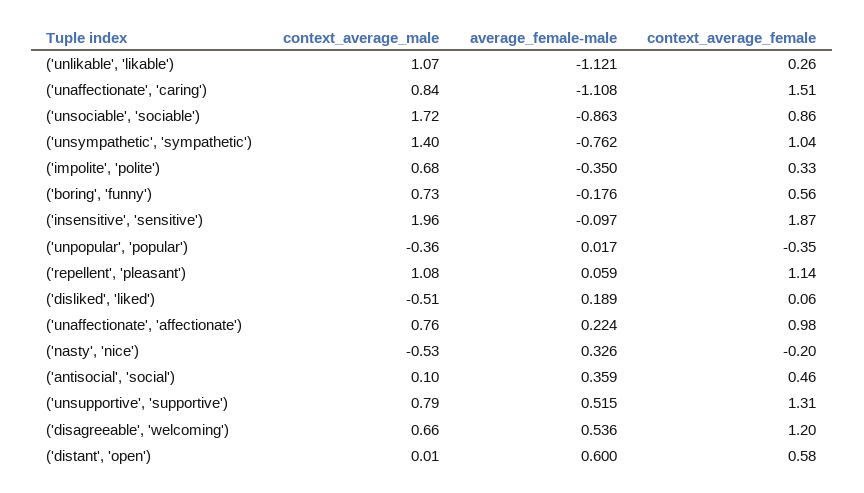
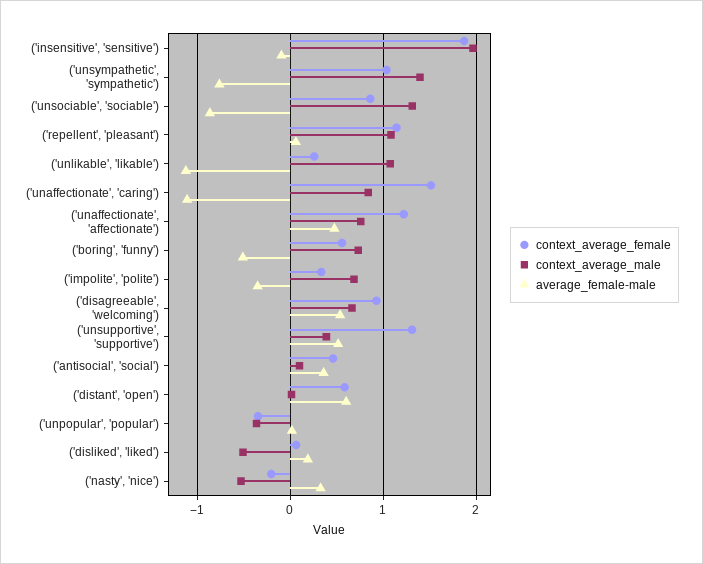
context_average_male, ('unsociable', 'sociable'): 1.72 -> 1.3
average_female-male, ('boring', 'funny'): -0.176 -> -0.5
average_female-male, ('unaffectionate', 'affectionate'): 0.224 -> 0.5
context_average_female, ('unaffectionate', 'affectionate'): 0.98 -> 1.2
context_average_male, ('unsupportive', 'supportive'): 0.79 -> 0.4
context_average_female, ('disagreeable', 'welcoming'): 1.2 -> 0.9

